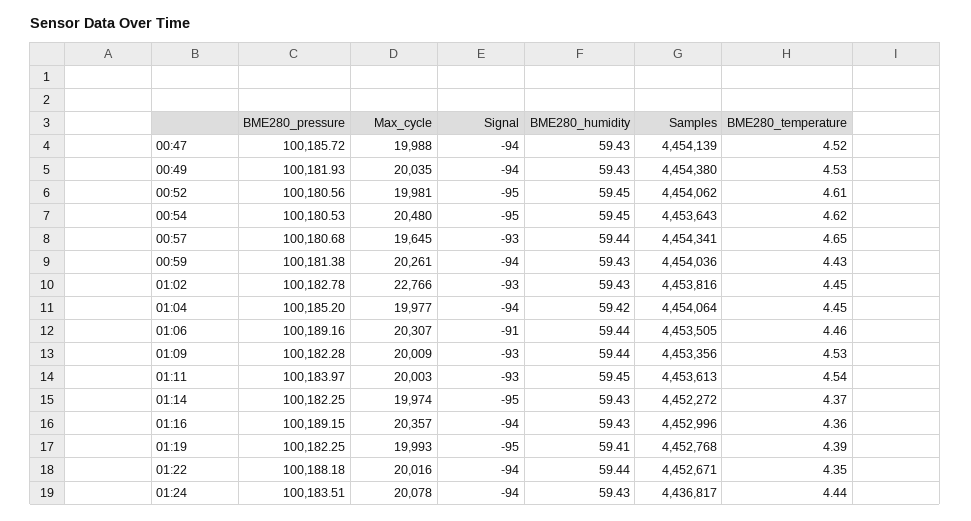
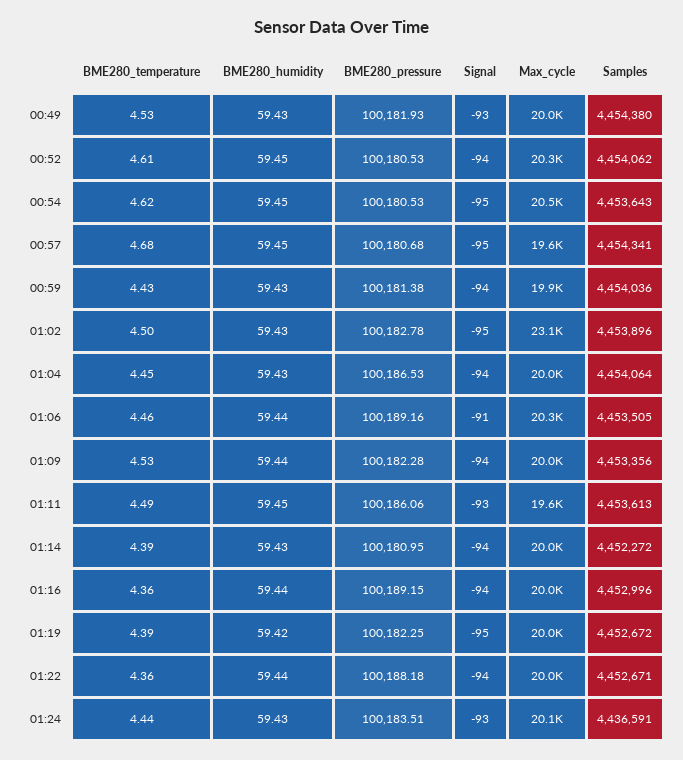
BME280_pressure, 00:47: 100185.72 -> none
Max_cycle, 00:47: 19988 -> none
Signal, 00:47: -94 -> none
BME280_humidity, 00:47: 59.43 -> none
Samples, 00:47: 4454139 -> none
BME280_temperature, 00:47: 4.52 -> none
Signal, 00:49: -94 -> -93
BME280_pressure, 00:52: 100180.56 -> 100180.53
Max_cycle, 00:52: 19981 -> 20300
Signal, 00:52: -95 -> -94
Signal, 00:57: -93 -> -95
BME280_humidity, 00:57: 59.44 -> 59.45
BME280_temperature, 00:57: 4.65 -> 4.68
Max_cycle, 00:59: 20261 -> 19900
Max_cycle, 01:02: 22766 -> 23100
Signal, 01:02: -93 -> -95
Samples, 01:02: 4453816 -> 4453896
BME280_temperature, 01:02: 4.45 -> 4.5
BME280_pressure, 01:04: 100185.2 -> 100186.53
BME280_humidity, 01:04: 59.42 -> 59.43
Signal, 01:09: -93 -> -94
BME280_pressure, 01:11: 100183.97 -> 100186.06
Max_cycle, 01:11: 20003 -> 19600
BME280_temperature, 01:11: 4.54 -> 4.49
BME280_pressure, 01:14: 100182.25 -> 100180.95
Signal, 01:14: -95 -> -94
BME280_temperature, 01:14: 4.37 -> 4.39
Max_cycle, 01:16: 20357 -> 20000
BME280_humidity, 01:16: 59.43 -> 59.44
BME280_humidity, 01:19: 59.41 -> 59.42
Samples, 01:19: 4452768 -> 4452672
BME280_temperature, 01:22: 4.35 -> 4.36
Signal, 01:24: -94 -> -93
Samples, 01:24: 4436817 -> 4436591

